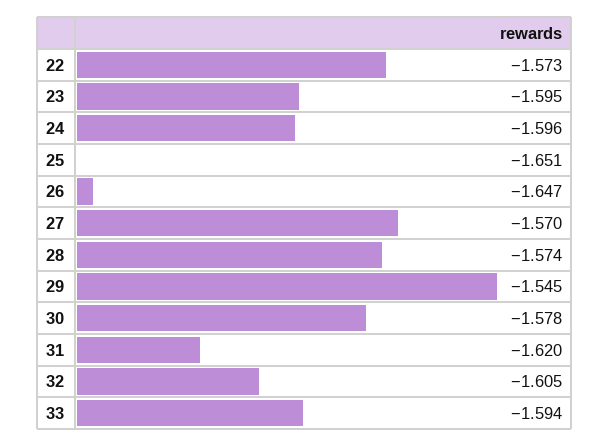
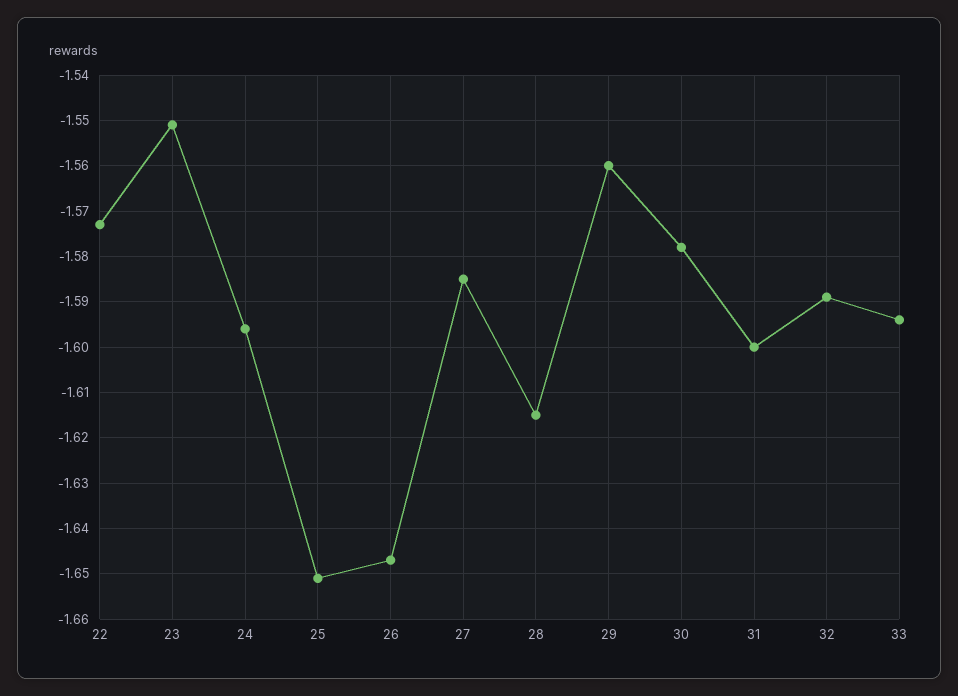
23: -1.595 -> -1.55
27: -1.57 -> -1.585
28: -1.574 -> -1.615
29: -1.545 -> -1.56
31: -1.62 -> -1.6
32: -1.605 -> -1.59

